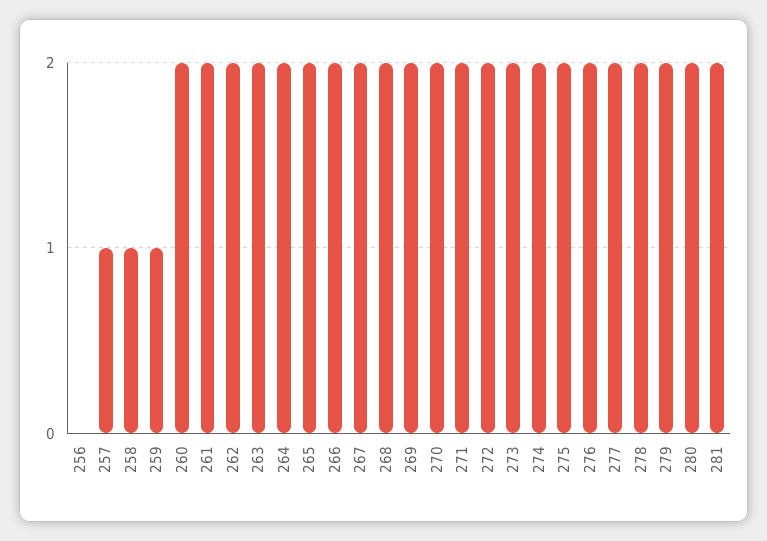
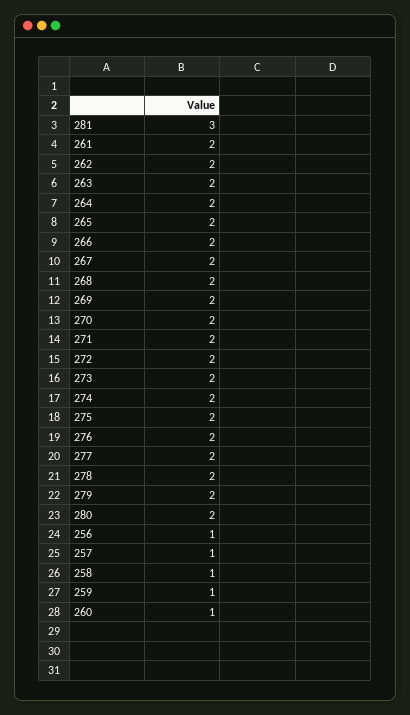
256: 0 -> 1
260: 2 -> 1
281: 2 -> 3

